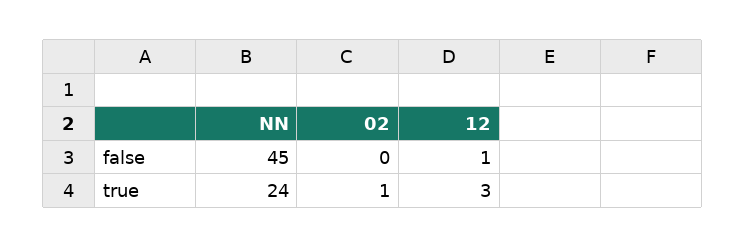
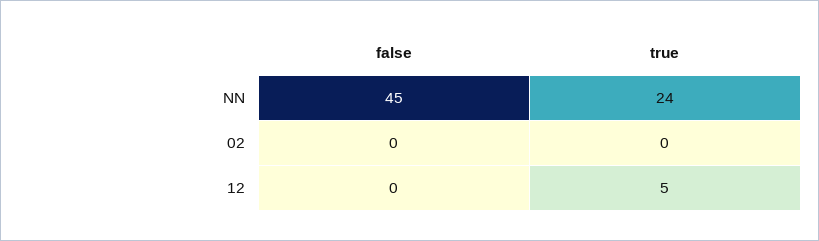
12, false: 1 -> 0
02, true: 1 -> 0
12, true: 3 -> 5

